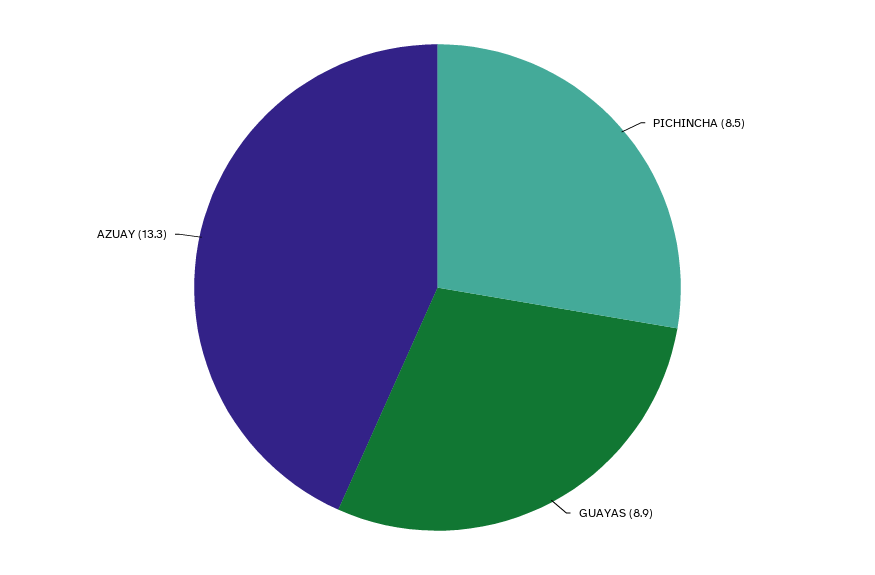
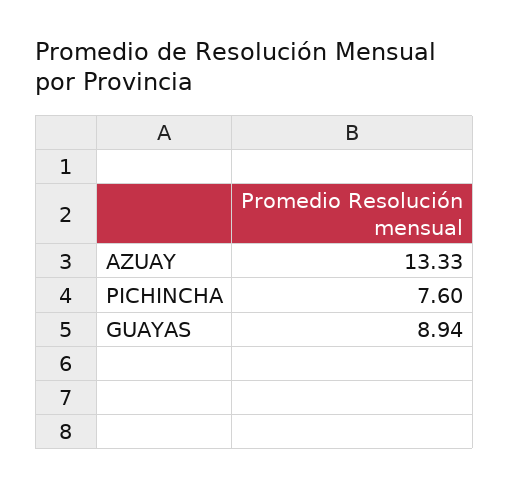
PICHINCHA: 8.5 -> 7.6

